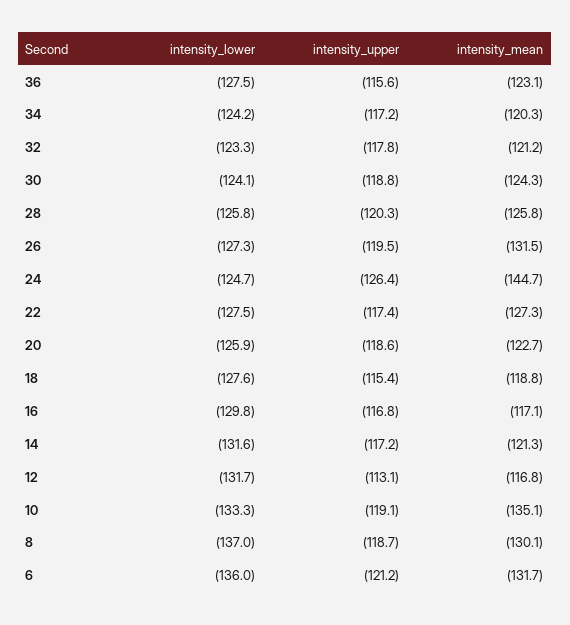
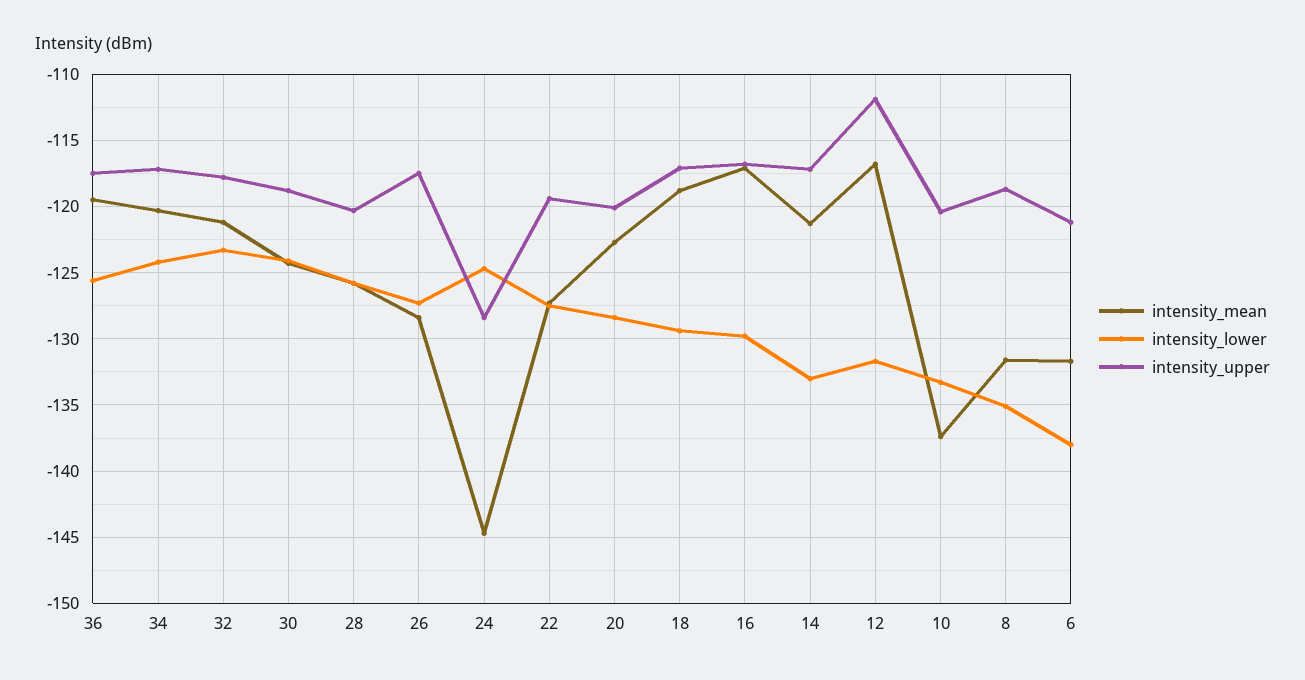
intensity_lower, 36: -127.5 -> -125.5
intensity_upper, 36: -115.6 -> -117.5
intensity_mean, 36: -123.1 -> -119.5
intensity_upper, 26: -119.5 -> -117.5
intensity_mean, 26: -131.5 -> -128.5
intensity_upper, 24: -126.4 -> -128.5
intensity_upper, 22: -117.4 -> -119.5
intensity_lower, 20: -125.9 -> -128.5
intensity_upper, 20: -118.6 -> -120
intensity_lower, 18: -127.6 -> -129.5
intensity_upper, 18: -115.4 -> -117
intensity_lower, 14: -131.6 -> -133
intensity_upper, 12: -113.1 -> -112
intensity_upper, 10: -119.1 -> -120.5
intensity_mean, 10: -135.1 -> -137.5
intensity_lower, 8: -137 -> -135
intensity_mean, 8: -130.1 -> -131.5
intensity_lower, 6: -136 -> -138

